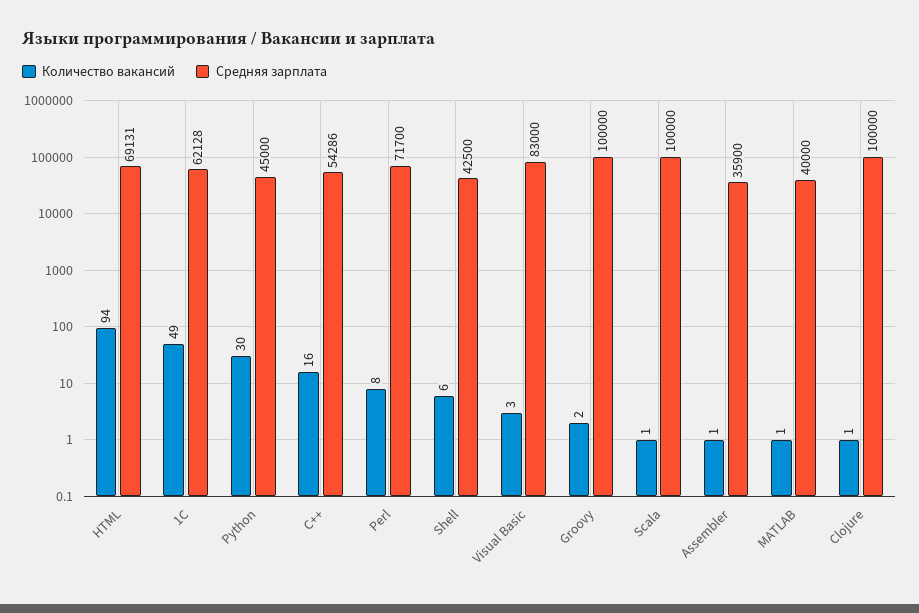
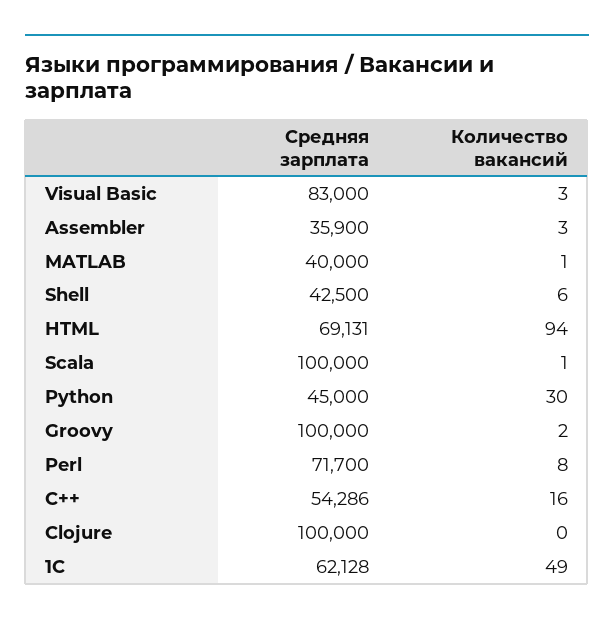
Количество вакансий, Assembler: 1 -> 3
Количество вакансий, Clojure: 1 -> 0

